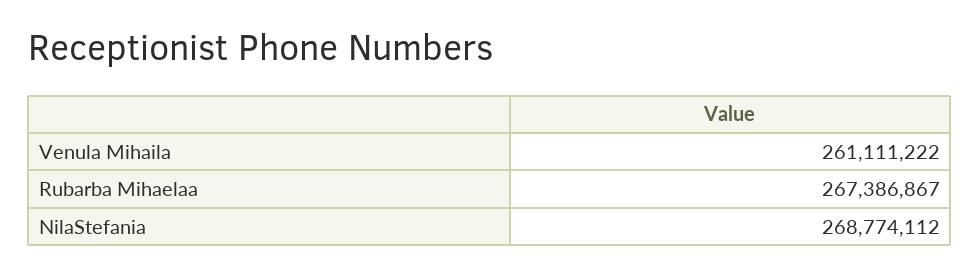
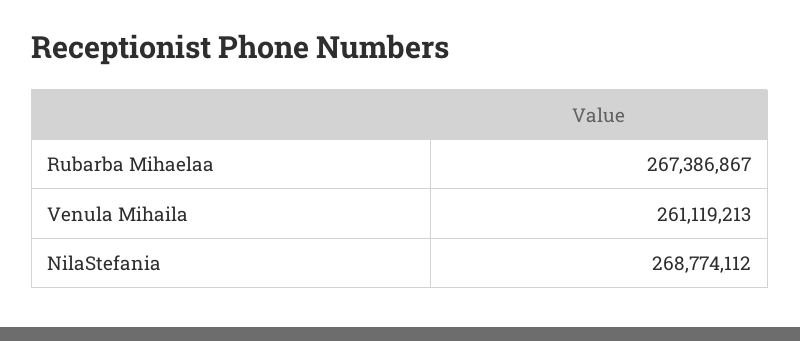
Venula Mihaila: 261111222 -> 261119213

